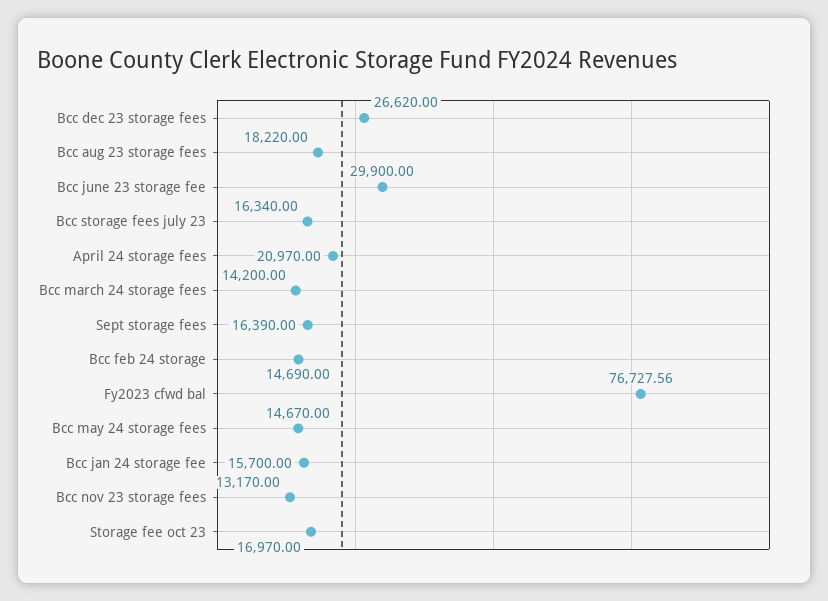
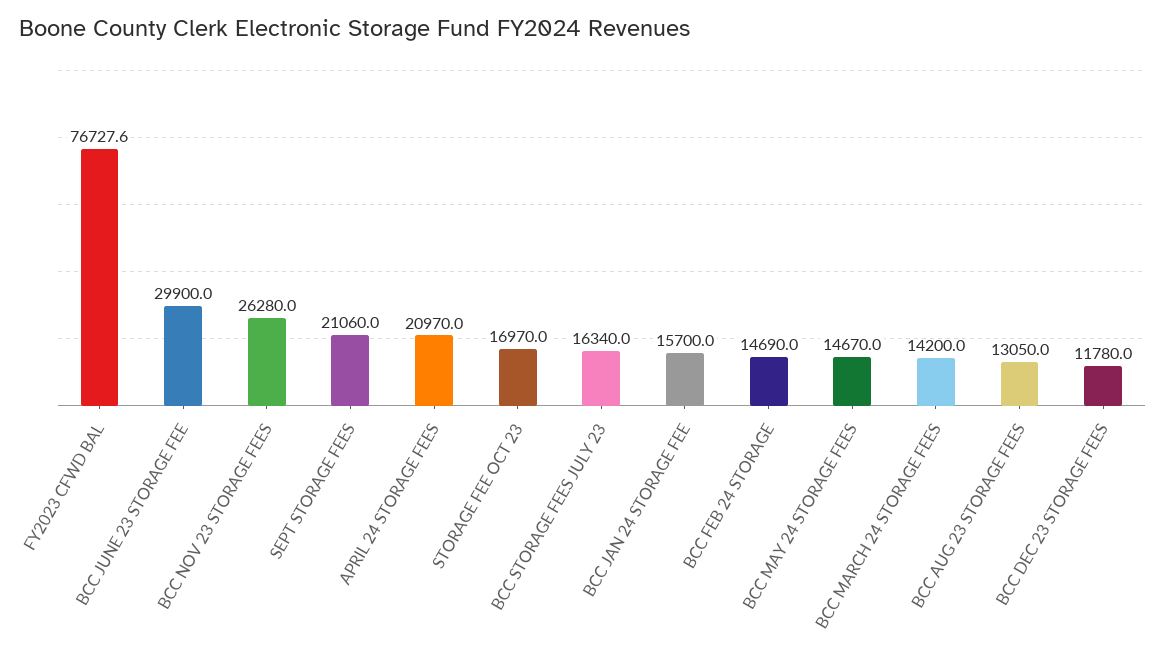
Bcc dec 23 storage fees: 26620 -> 11780
Bcc aug 23 storage fees: 18220 -> 13050
Sept storage fees: 16390 -> 21060
Bcc nov 23 storage fees: 13170 -> 26280

